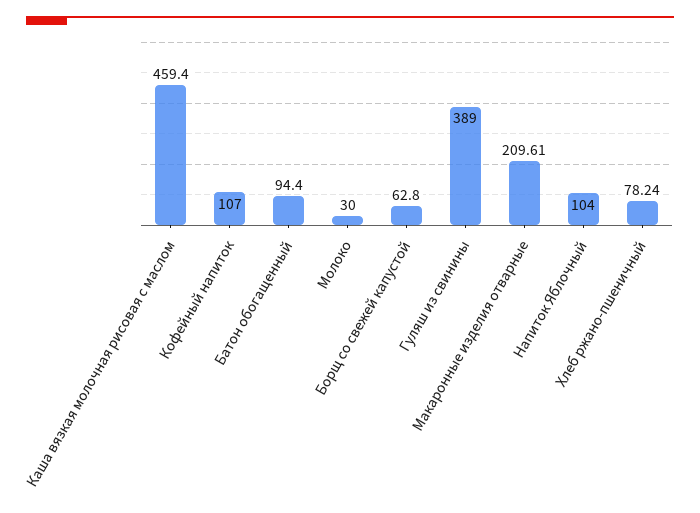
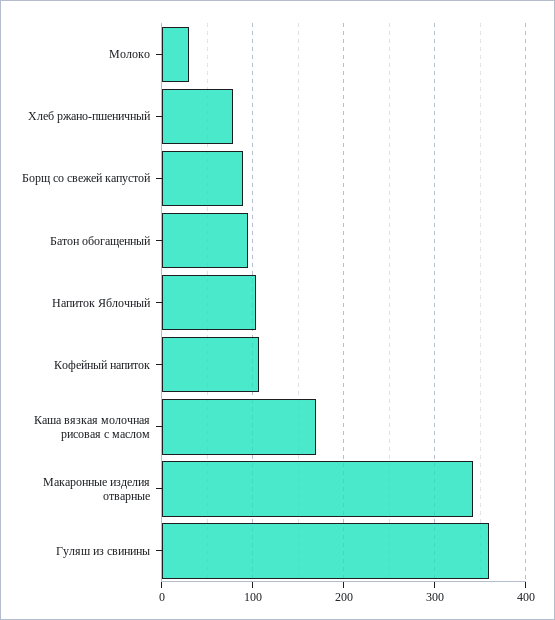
Каша вязкая молочная рисовая с маслом: 459.4 -> 170
Борщ со свежей капустой: 62.8 -> 90
Гуляш из свинины: 389 -> 360
Макаронные изделия отварные: 209.61 -> 340

